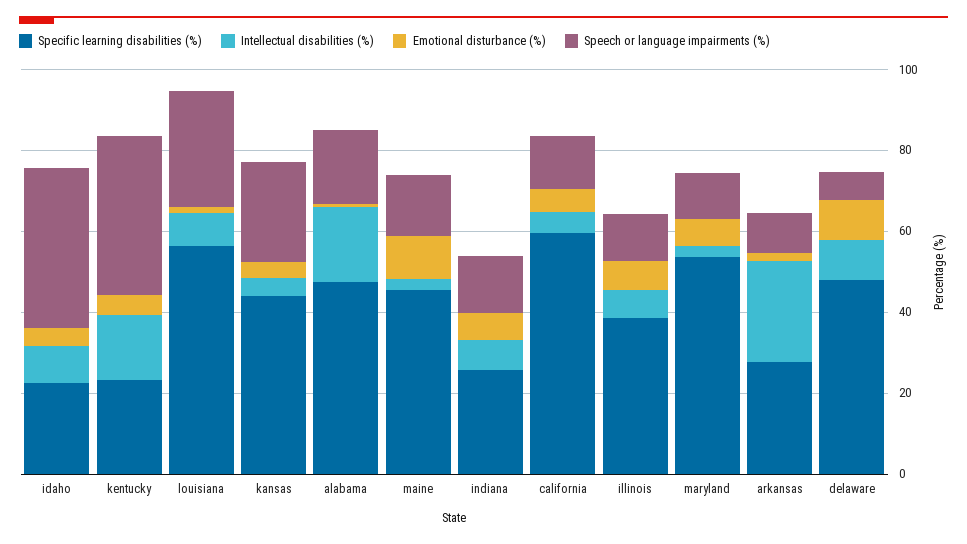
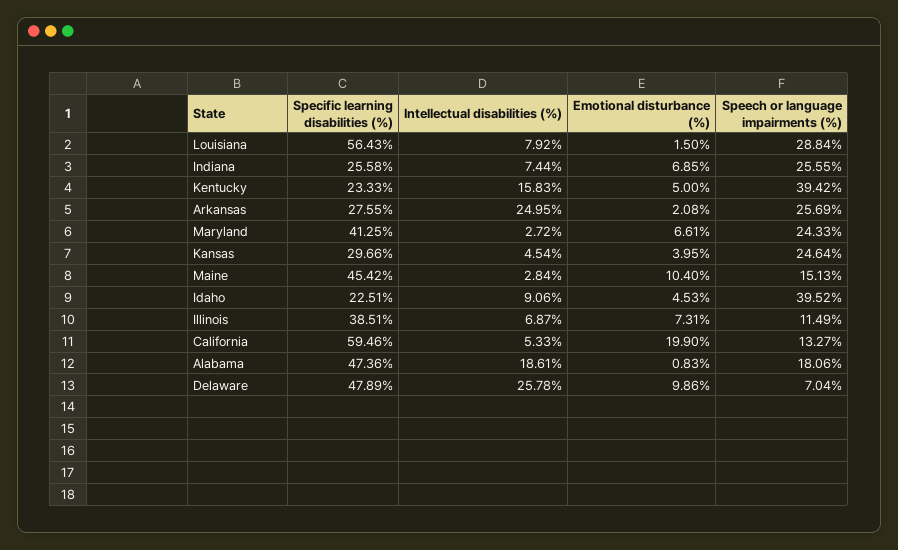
Specific learning disabilities (%), kansas: 45 -> 29.66
Speech or language impairments (%), indiana: 15 -> 25.55
Emotional disturbance (%), california: 5 -> 19.9
Specific learning disabilities (%), maryland: 55 -> 41.25
Speech or language impairments (%), maryland: 10 -> 24.33
Speech or language impairments (%), arkansas: 10 -> 25.69
Intellectual disabilities (%), delaware: 10 -> 25.78

